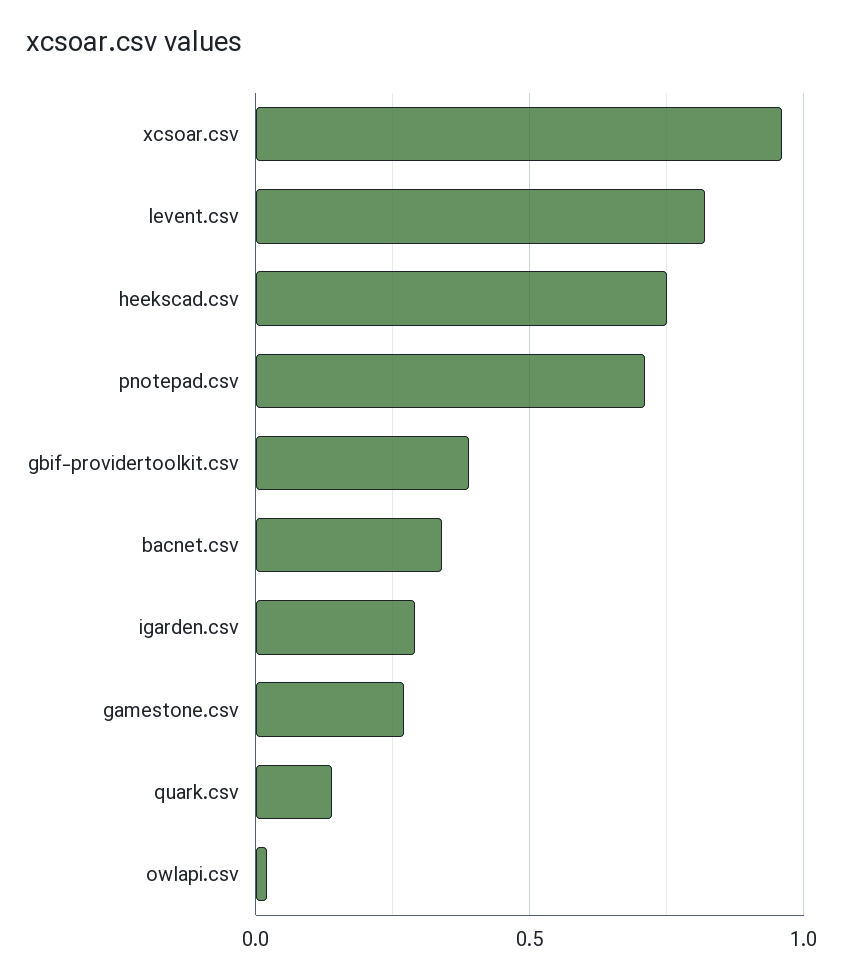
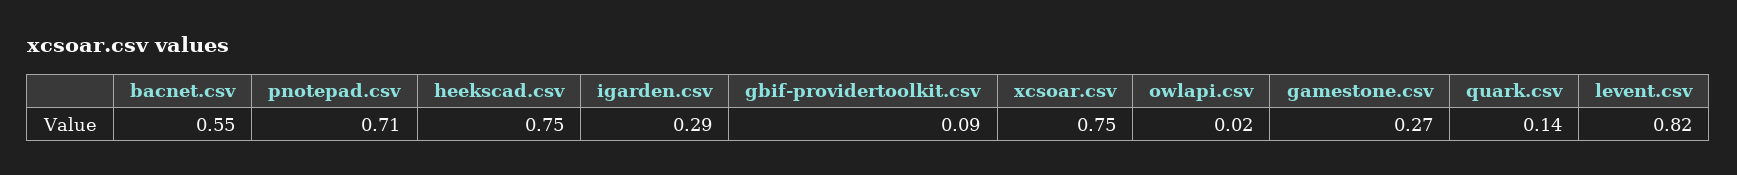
xcsoar.csv: 0.95 -> 0.75
gbif-providertoolkit.csv: 0.4 -> 0.09
bacnet.csv: 0.35 -> 0.55

